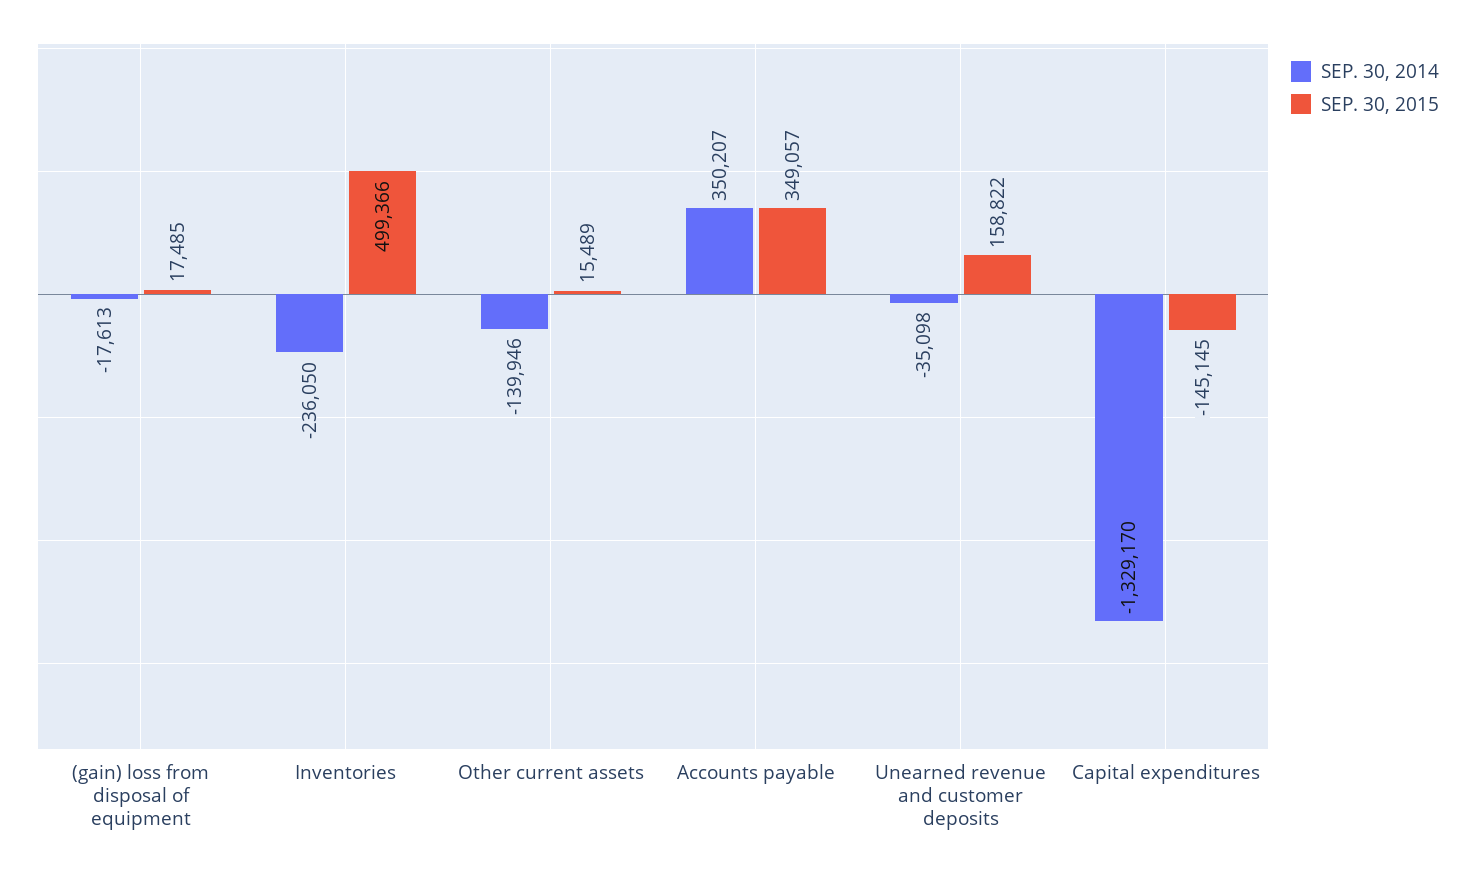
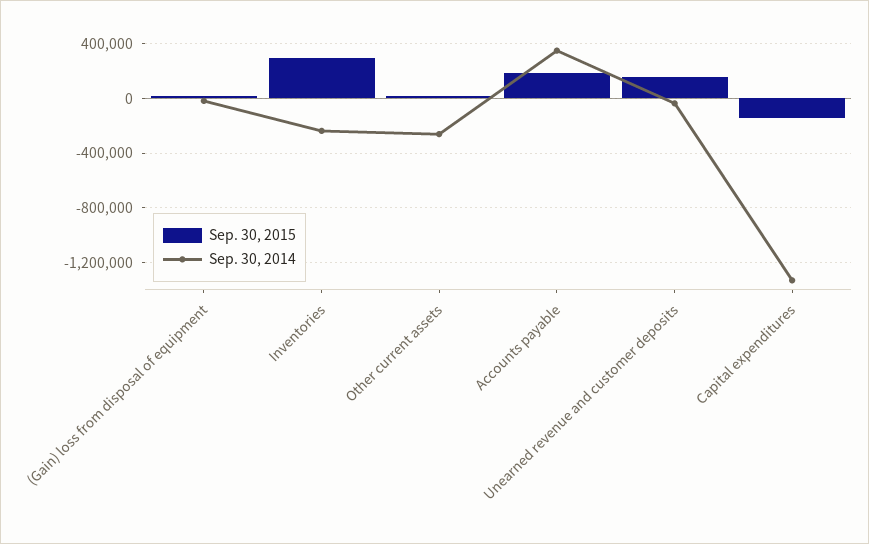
SEP. 30, 2015, Inventories: 499366 -> 300000
SEP. 30, 2014, Other current assets: -139946 -> -250000
SEP. 30, 2015, Accounts payable: 349057 -> 200000

